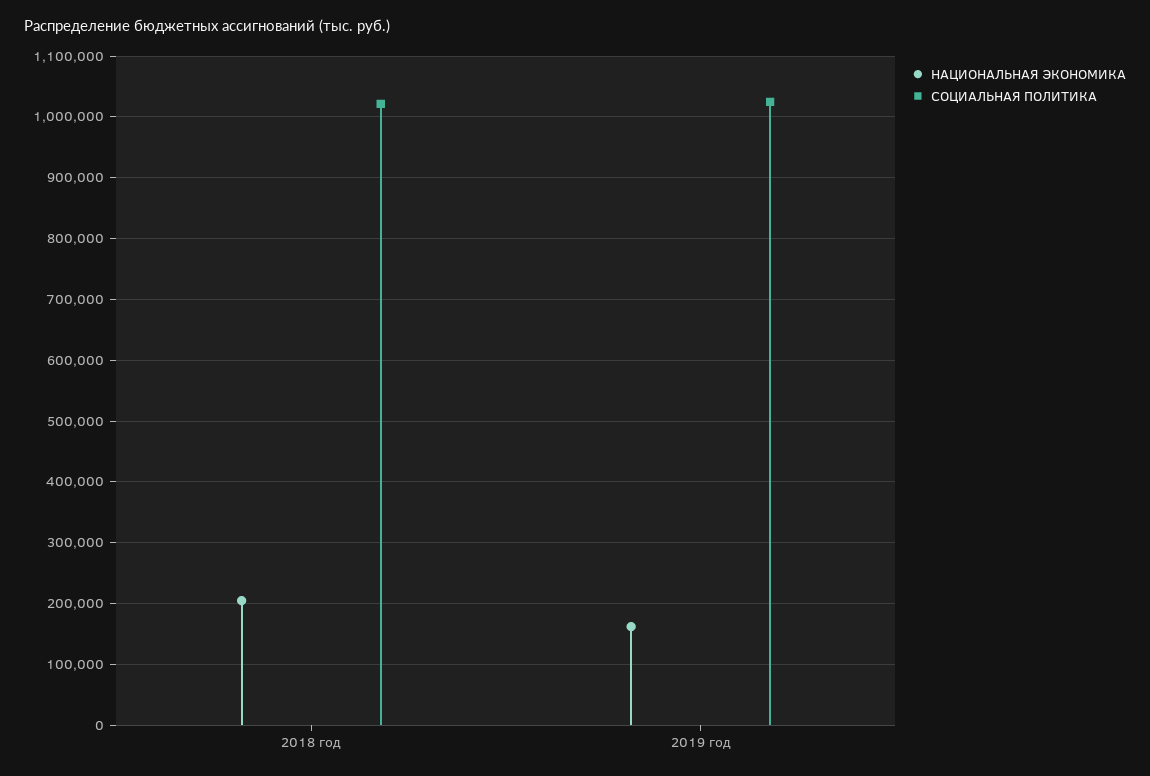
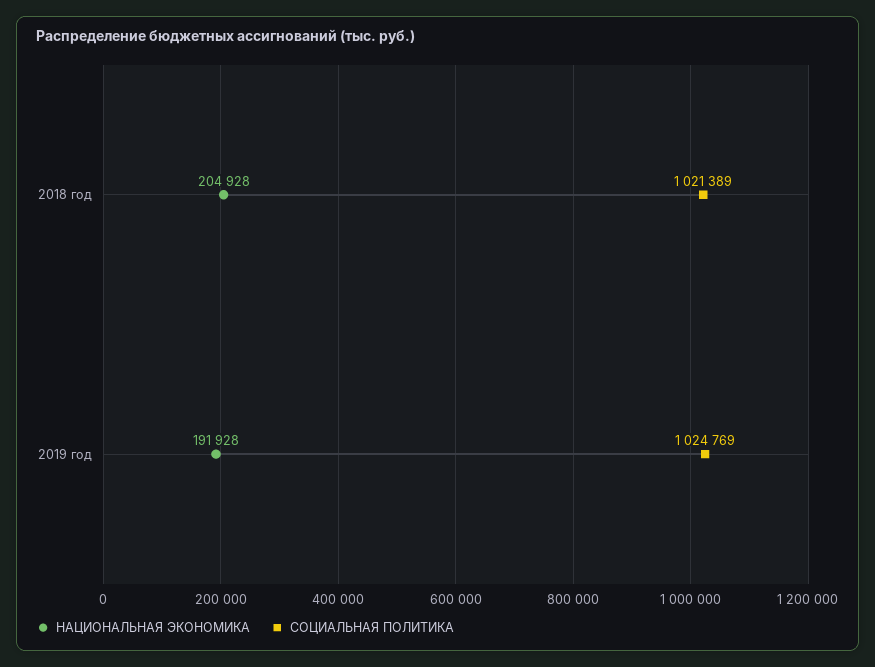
НАЦИОНАЛЬНАЯ ЭКОНОМИКА, 2019 год: 160000 -> 191928

